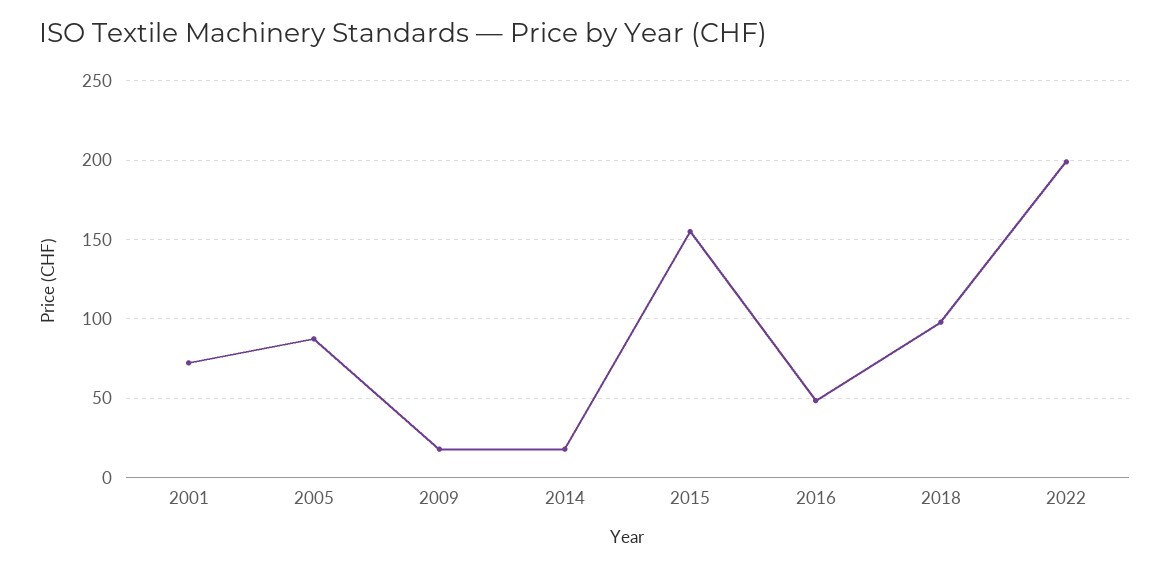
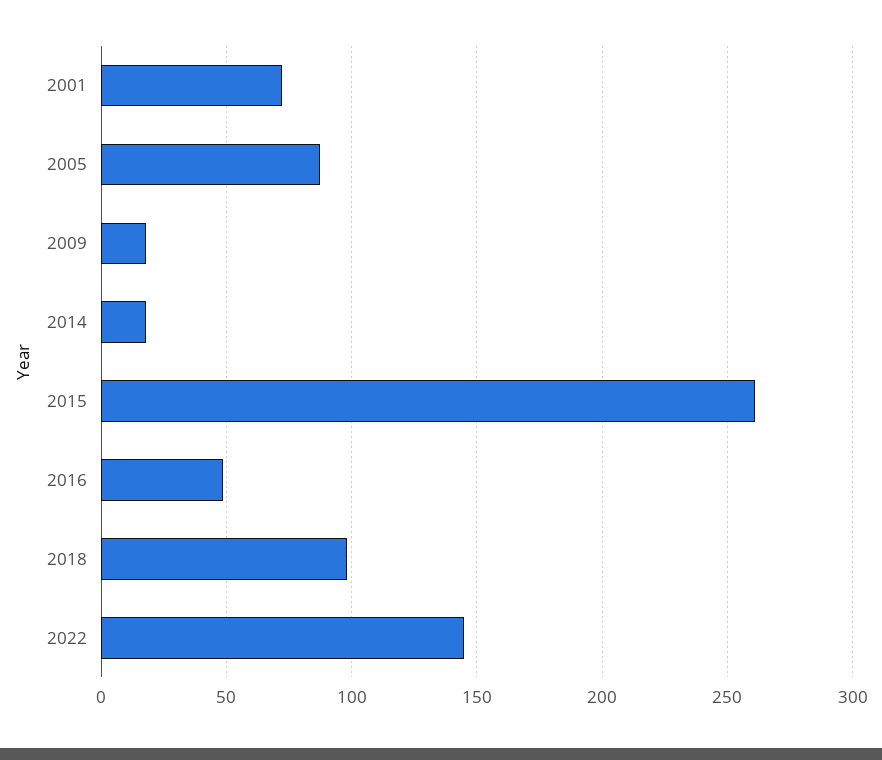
2015: 155 -> 260
2022: 200 -> 145

